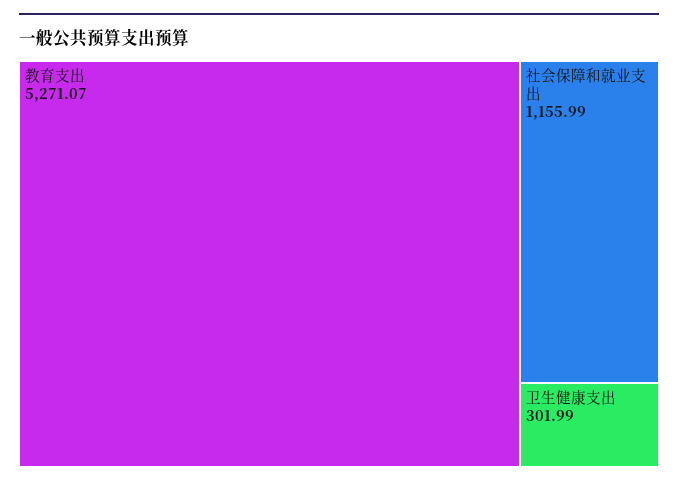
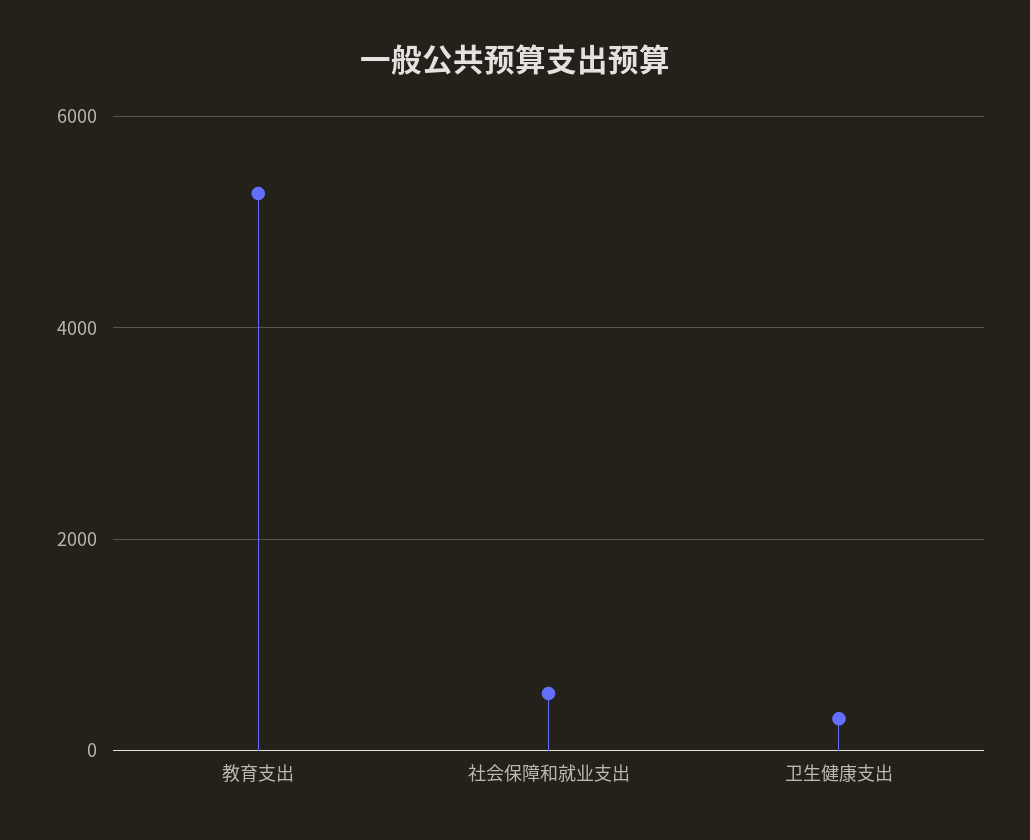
社会保障和就业支出: 1155.99 -> 600

